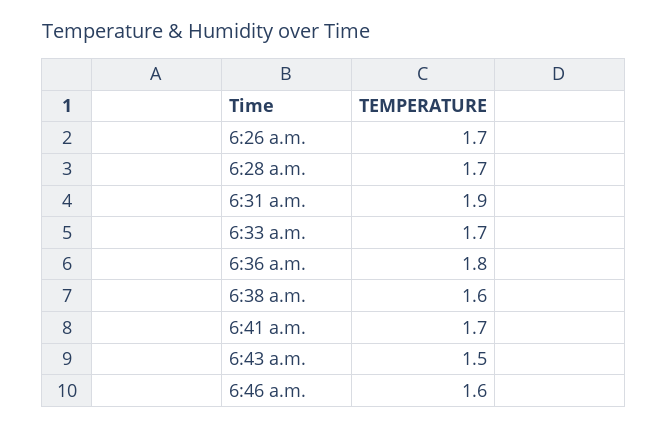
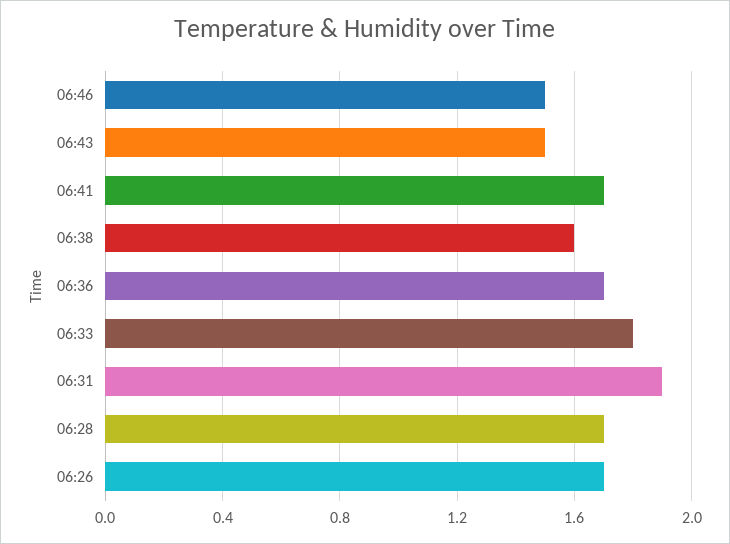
6:33 a.m.: 1.7 -> 1.8
6:36 a.m.: 1.8 -> 1.7
6:46 a.m.: 1.6 -> 1.5

